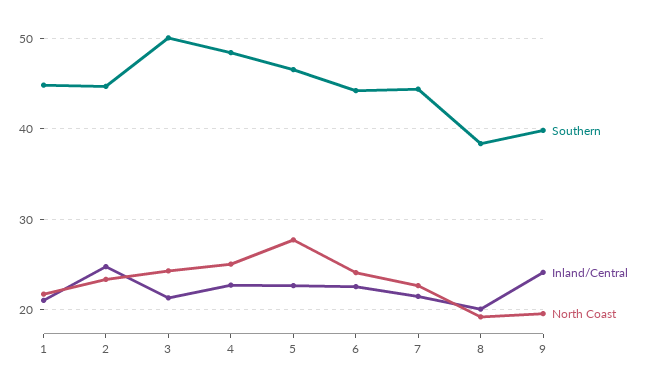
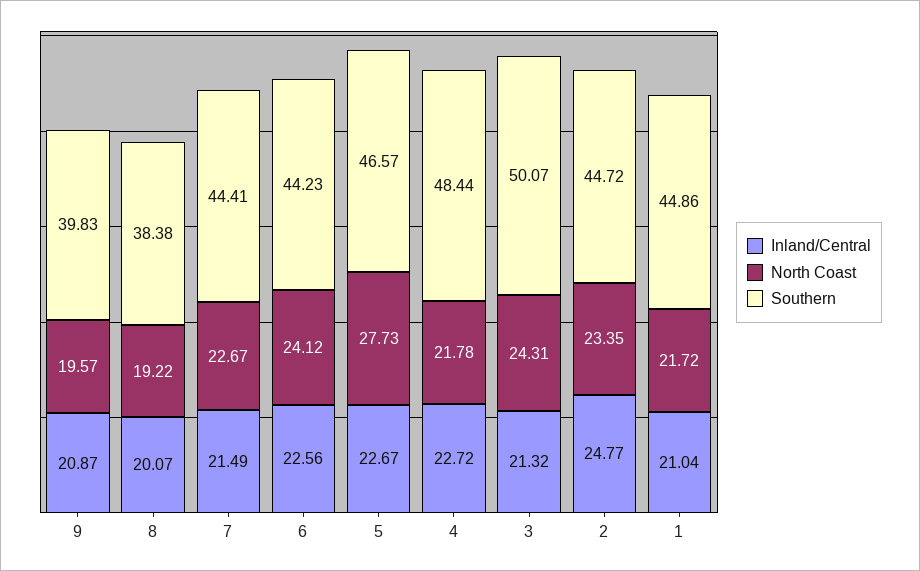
North Coast, 4: 25 -> 21.78
Inland/Central, 9: 24 -> 20.87

